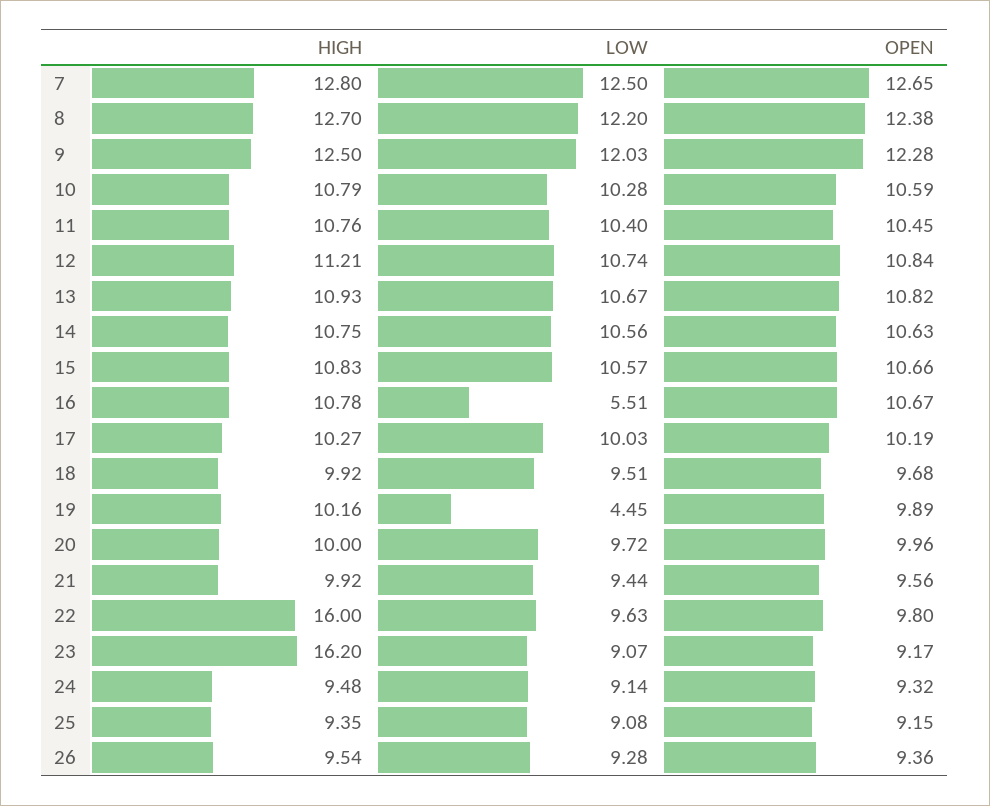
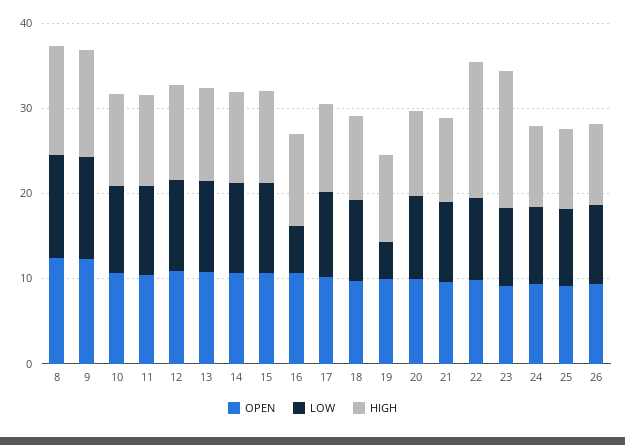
HIGH, 7: 12.8 -> none
LOW, 7: 12.5 -> none
OPEN, 7: 12.65 -> none

